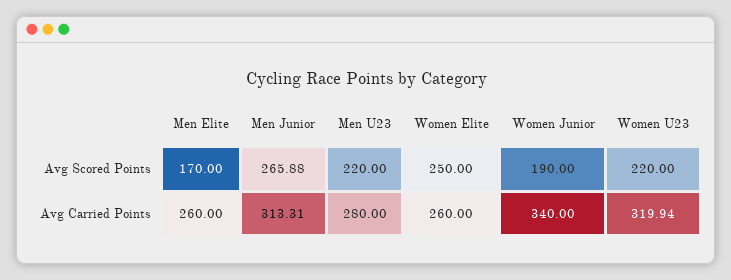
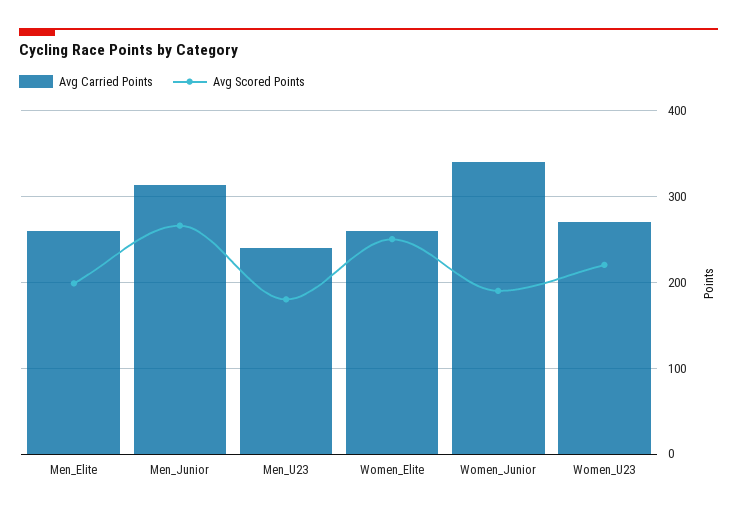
Avg Scored Points, Men Elite: 170 -> 200
Avg Scored Points, Men U23: 220 -> 180
Avg Carried Points, Men U23: 280 -> 240
Avg Carried Points, Women U23: 319.94 -> 270

